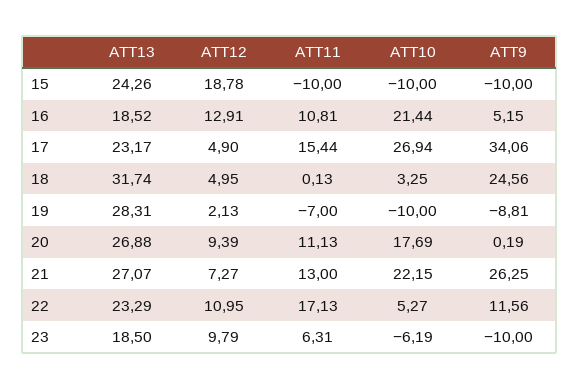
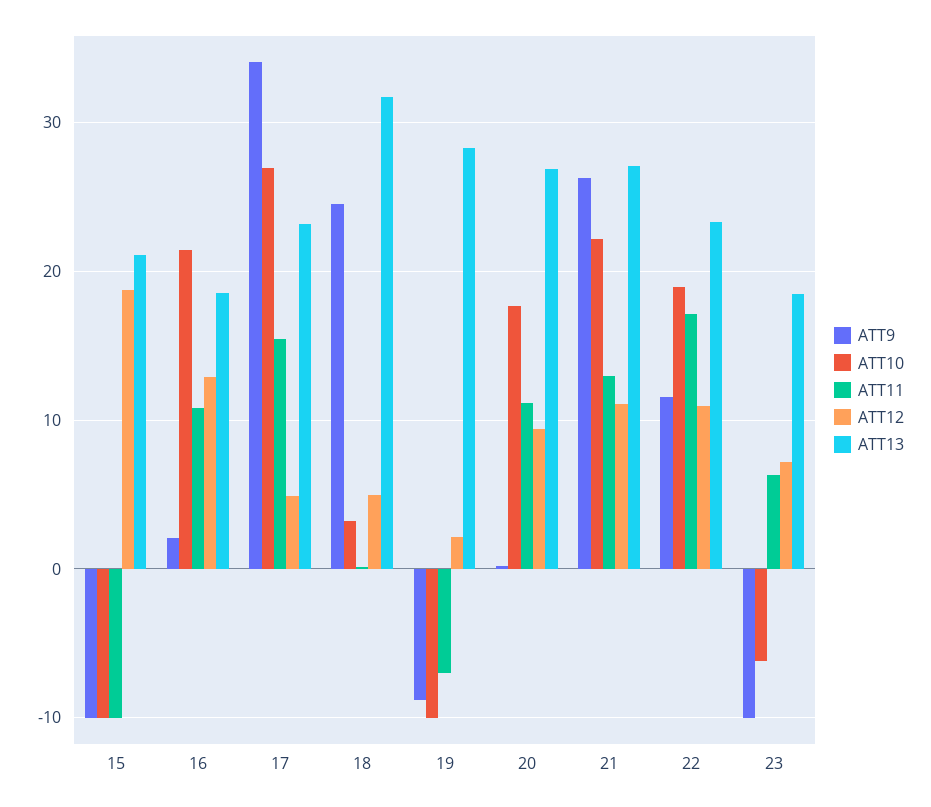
ATT13, 15: 24.26 -> 21
ATT9, 16: 5.15 -> 2
ATT12, 21: 7.27 -> 11
ATT10, 22: 5.27 -> 19
ATT12, 23: 9.79 -> 7

